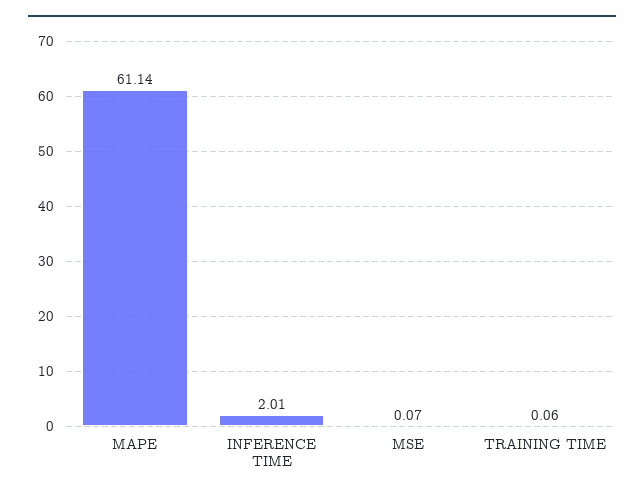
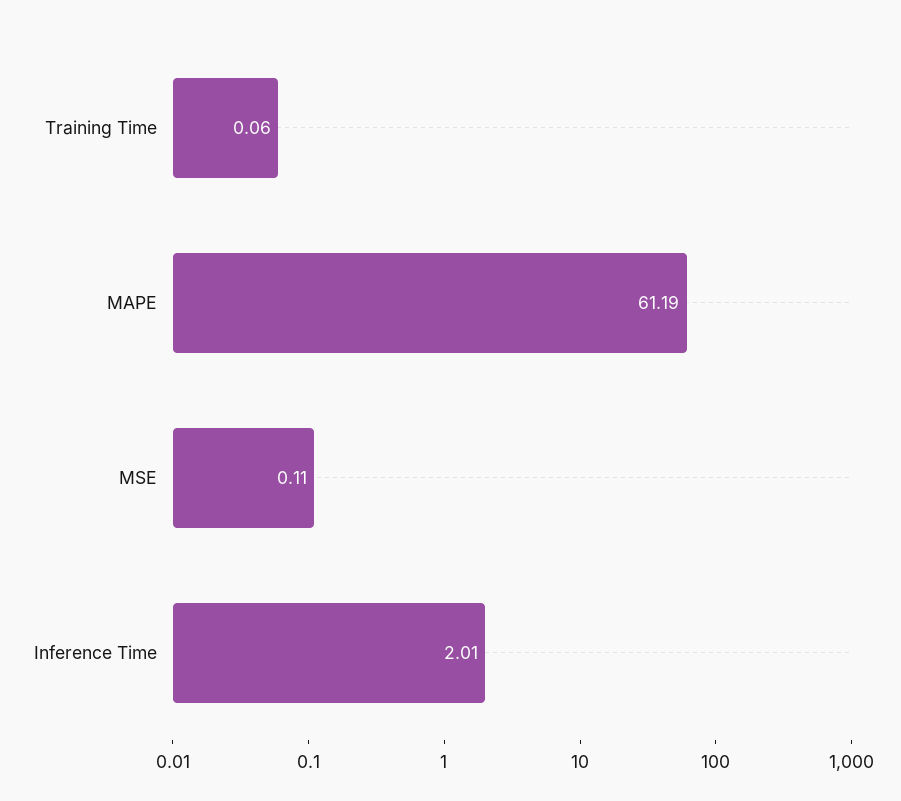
MAPE: 61.14 -> 61.19
MSE: 0.07 -> 0.11

